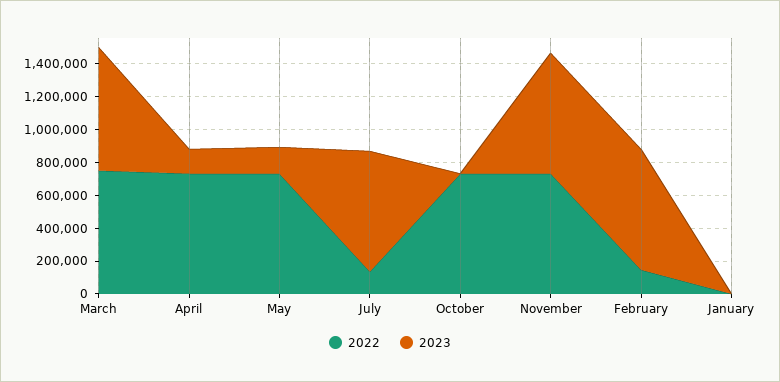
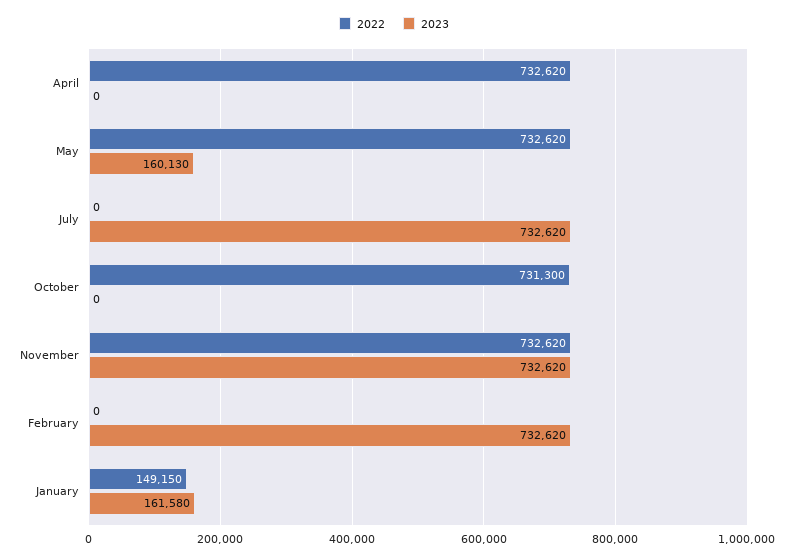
2022, March: 750000 -> none
2023, March: 750000 -> none
2023, April: 150000 -> 0
2022, July: 150000 -> 0
2022, February: 150000 -> 0
2022, January: 0 -> 149150
2023, January: 0 -> 161580

